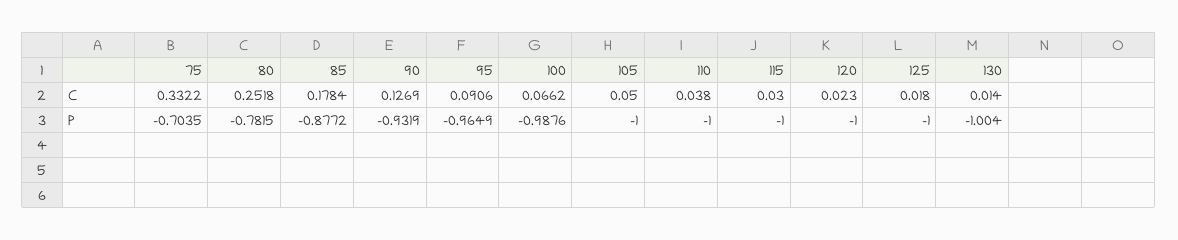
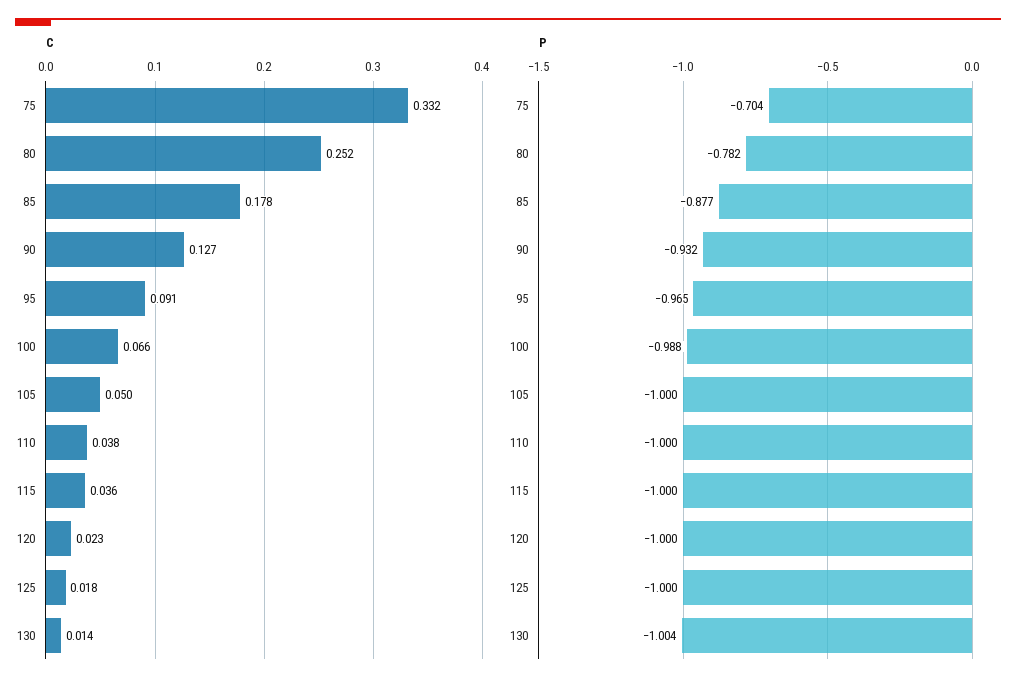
C, 115: 0.03 -> 0.036

